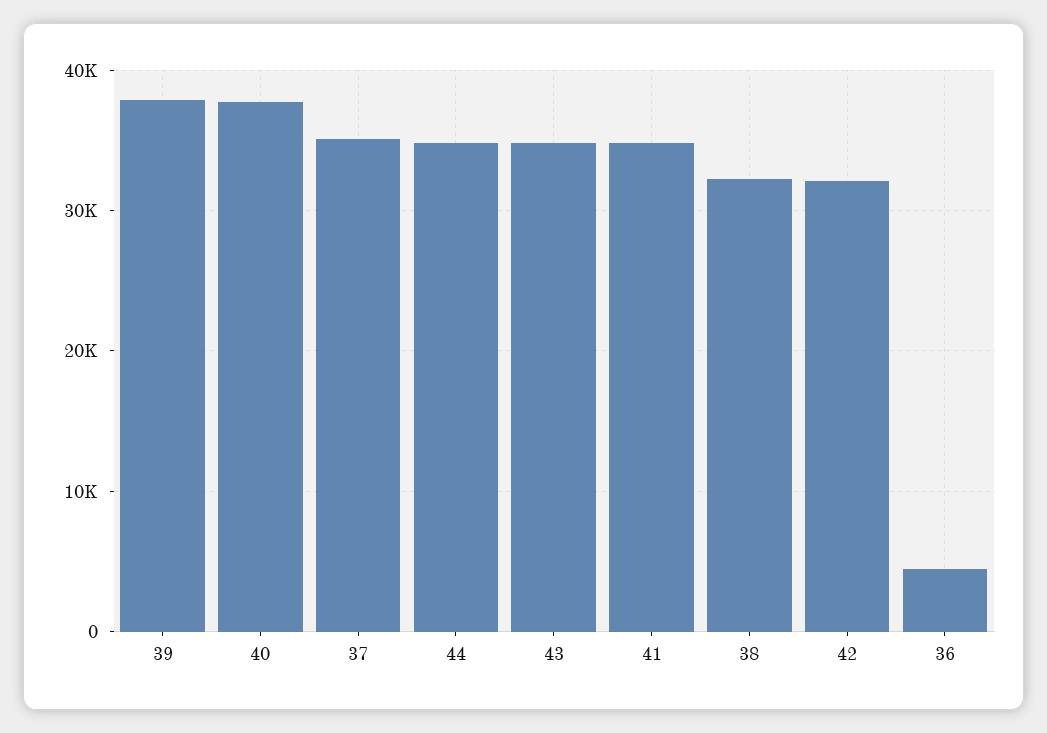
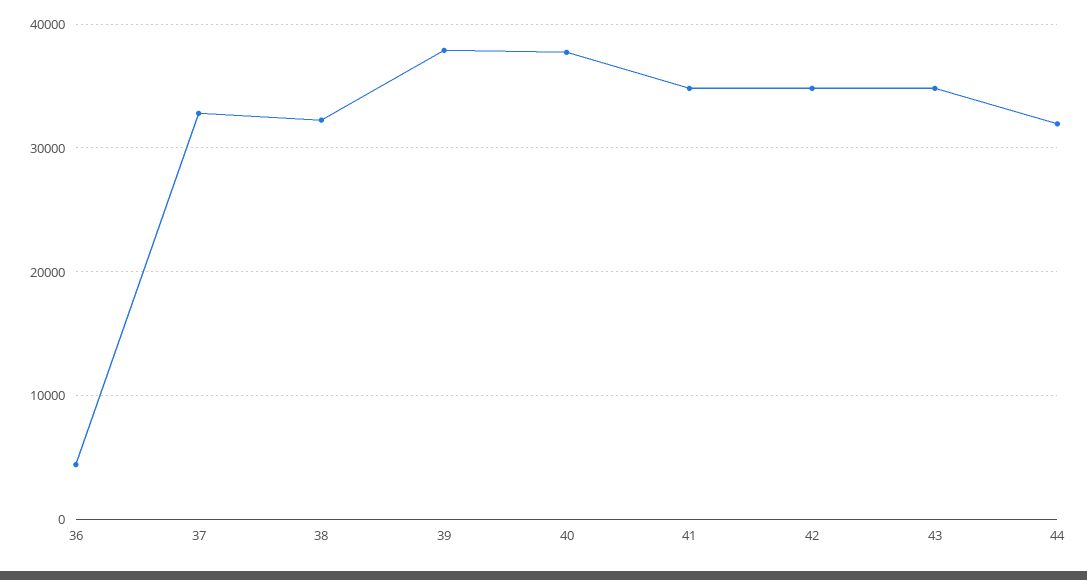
37: 35000 -> 33000
44: 35000 -> 32000
42: 32000 -> 35000

